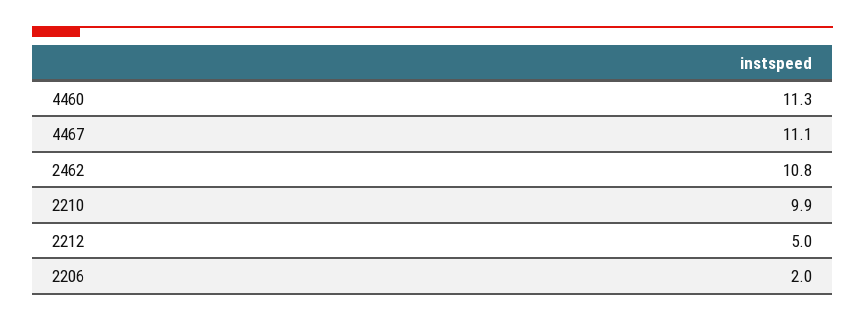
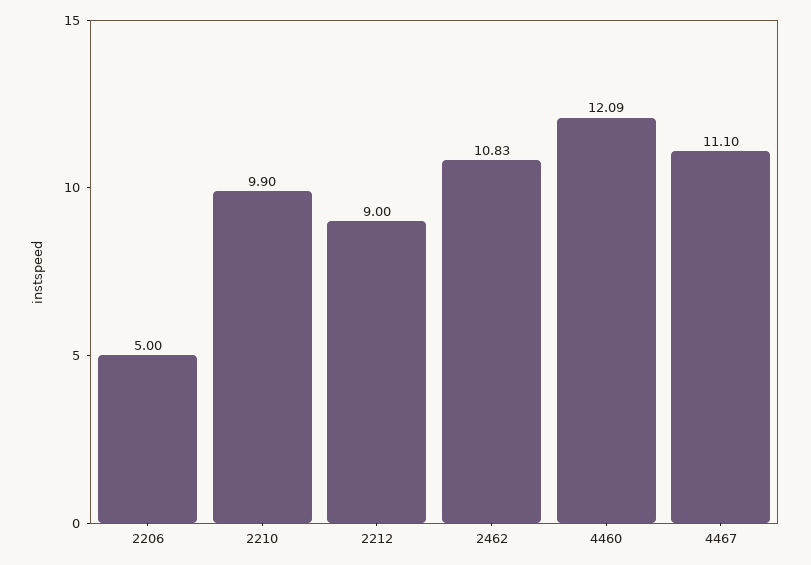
4460: 11.3 -> 12.09
2212: 5 -> 9
2206: 2 -> 5

